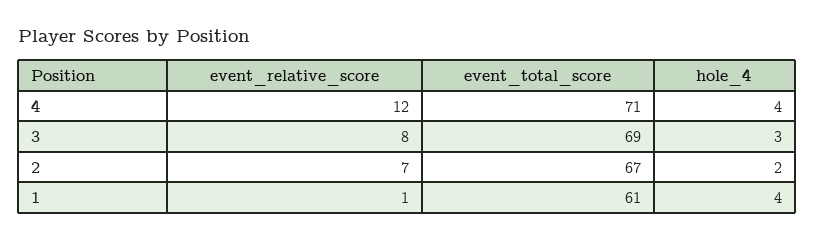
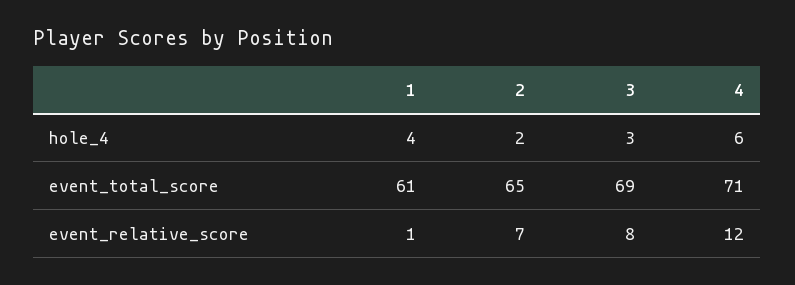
hole_4, 4: 4 -> 6
event_total_score, 2: 67 -> 65

